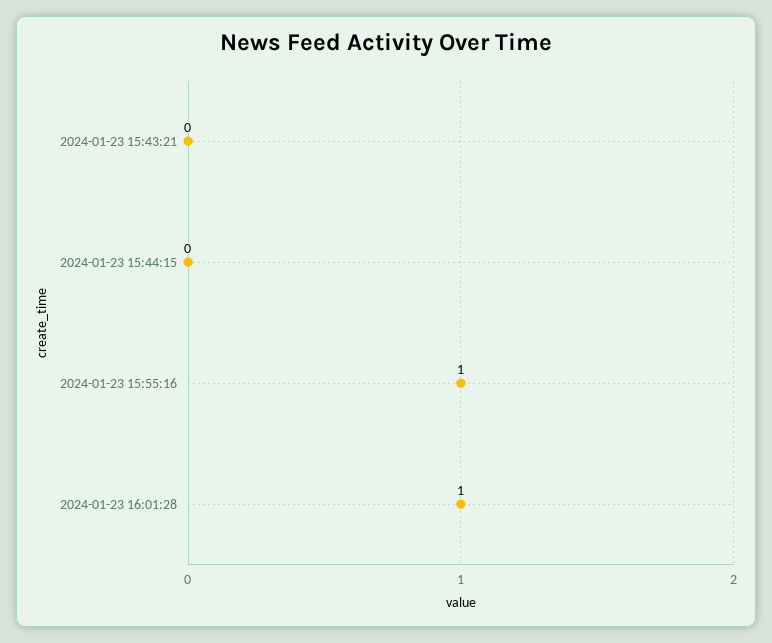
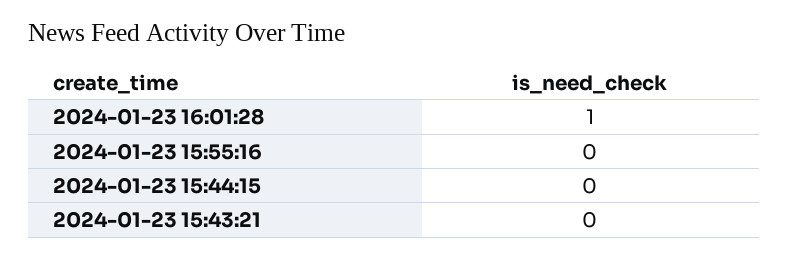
2024-01-23 15:55:16: 1 -> 0

